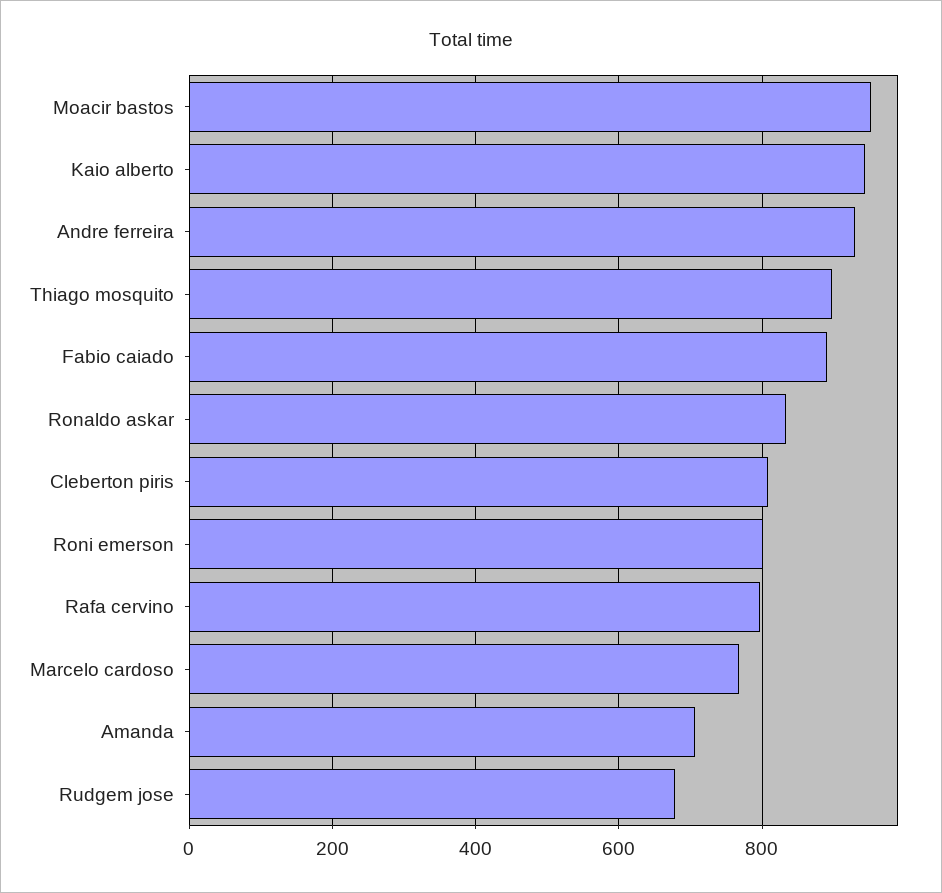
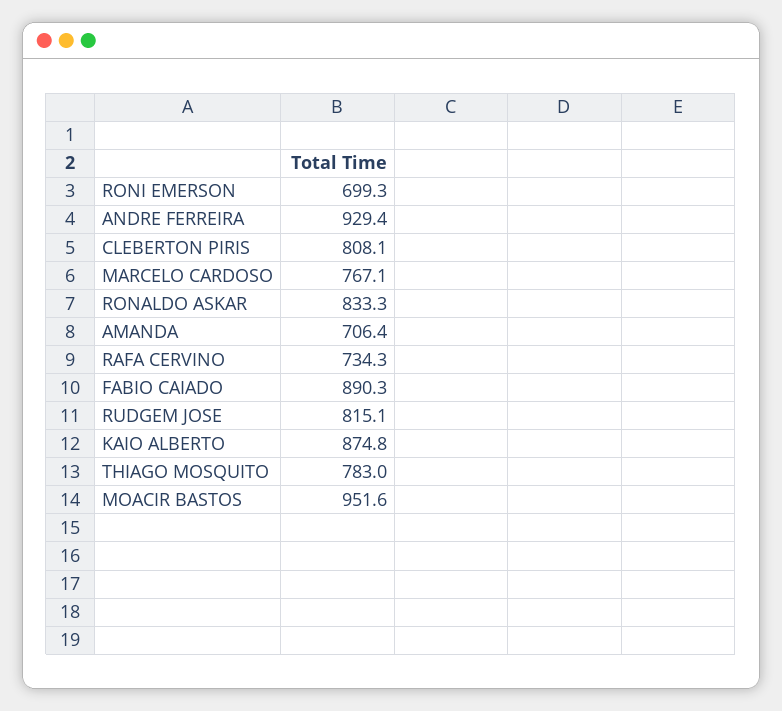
Kaio alberto: 940 -> 874.8
Thiago mosquito: 900 -> 783
Roni emerson: 800 -> 699.3
Rafa cervino: 800 -> 734.3
Rudgem jose: 680 -> 815.1

